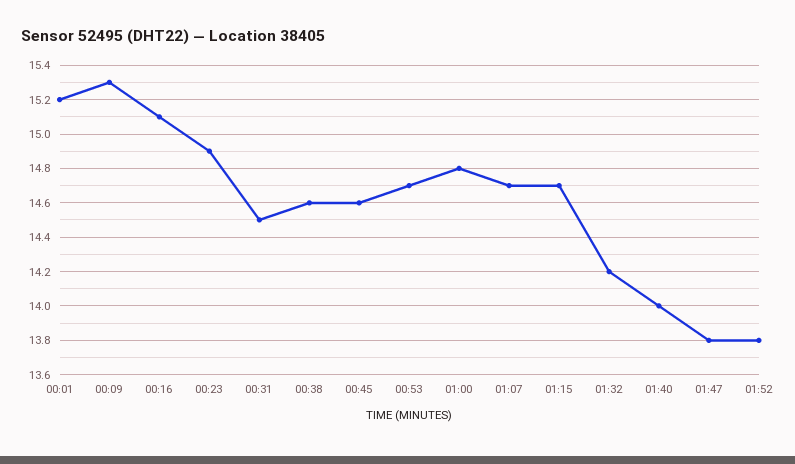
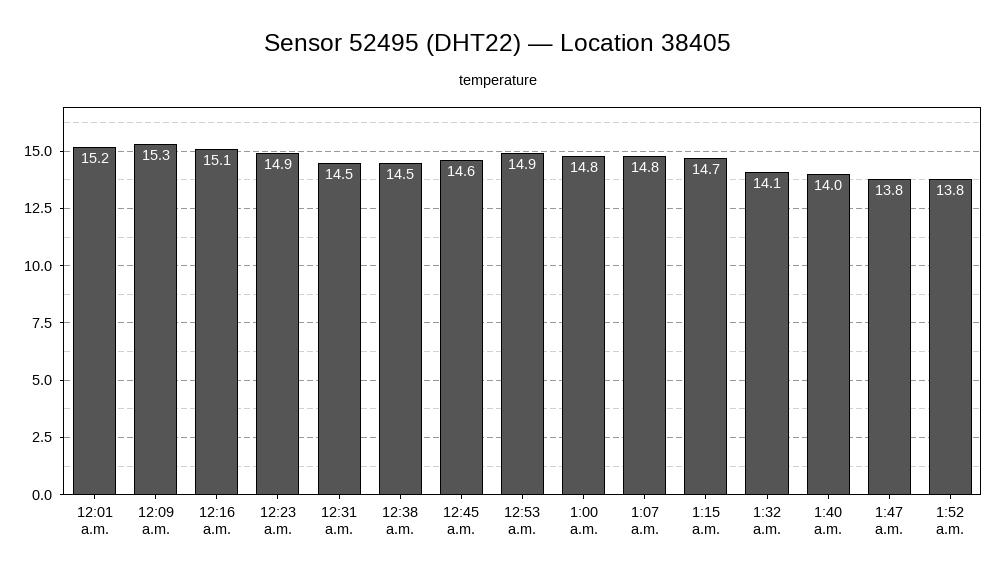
00:38: 14.6 -> 14.5
00:53: 14.7 -> 14.9
01:07: 14.7 -> 14.8
01:32: 14.2 -> 14.1

